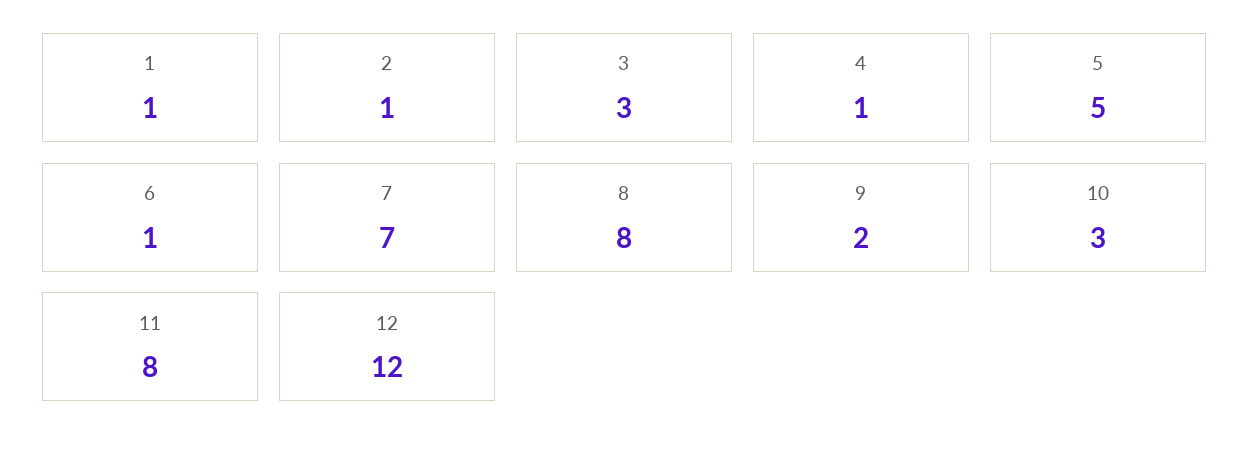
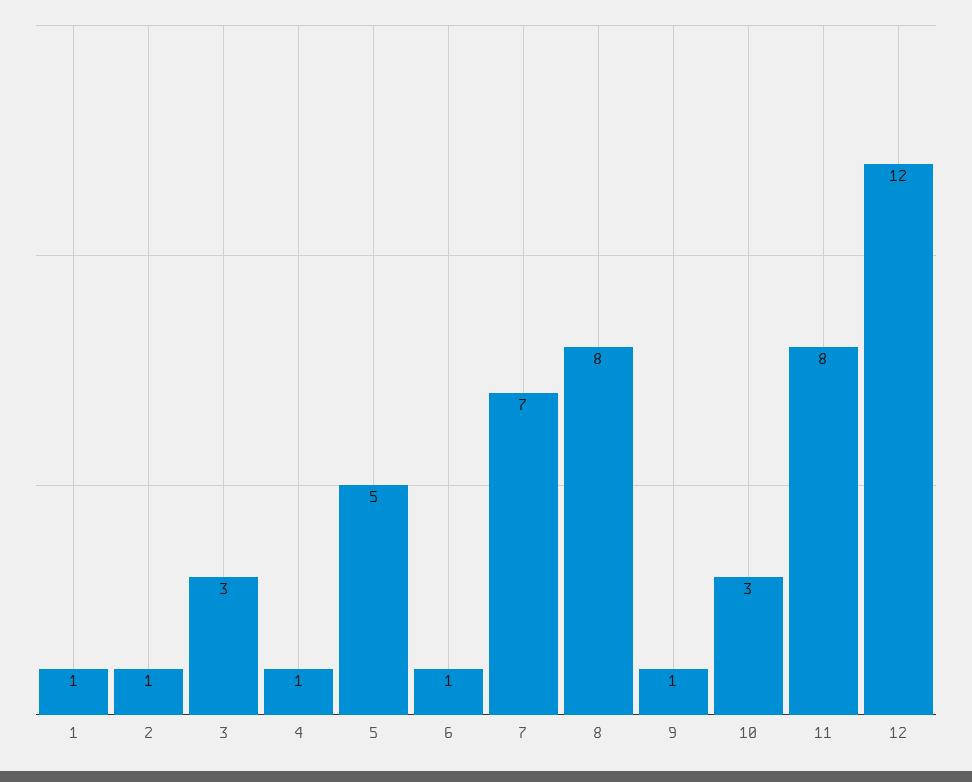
9: 2 -> 1

